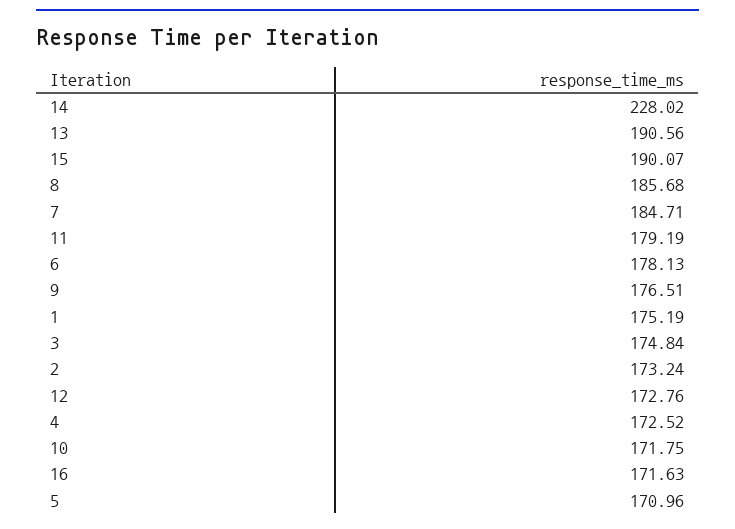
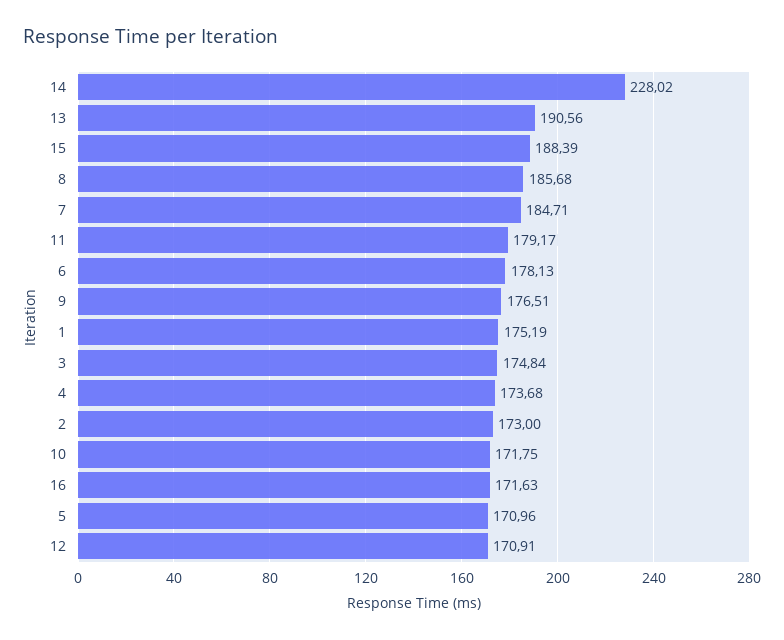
15: 190.07 -> 188.39
11: 179.19 -> 179.17
2: 173.24 -> 173
12: 172.76 -> 170.91
4: 172.52 -> 173.68

